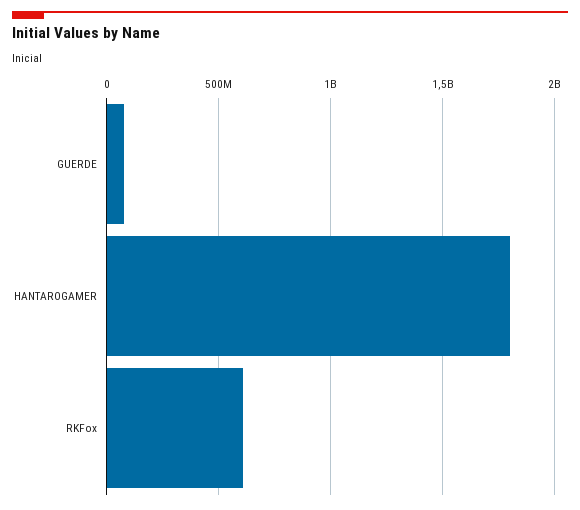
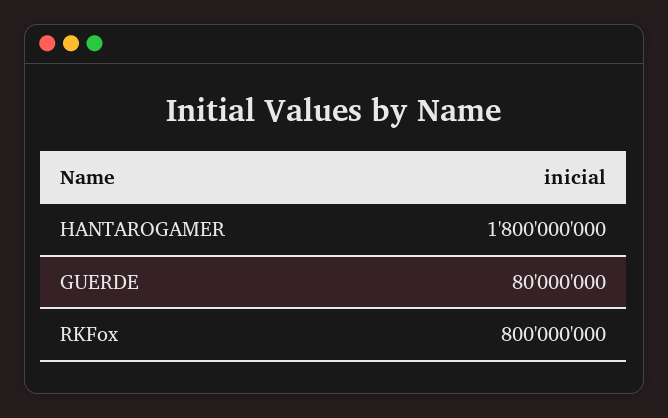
RKFox: 600000000 -> 800000000

